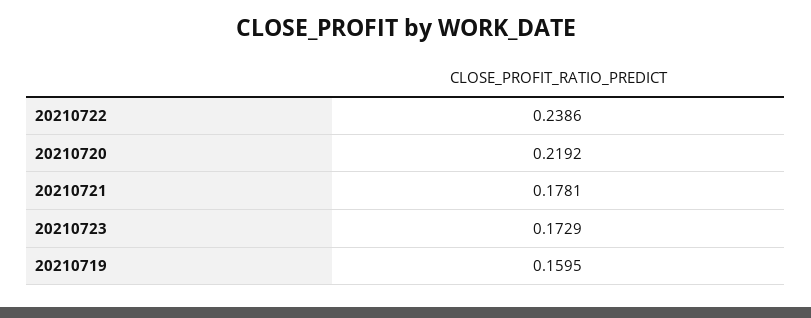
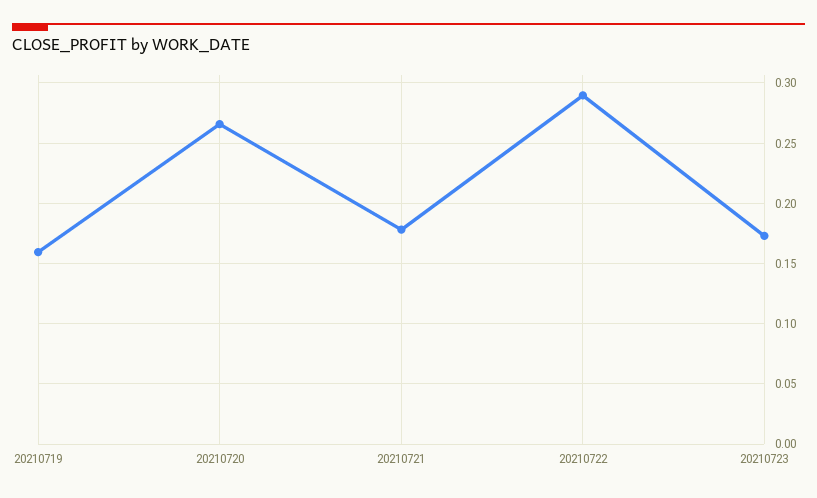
20210722: 0.2386 -> 0.29
20210720: 0.2192 -> 0.265

